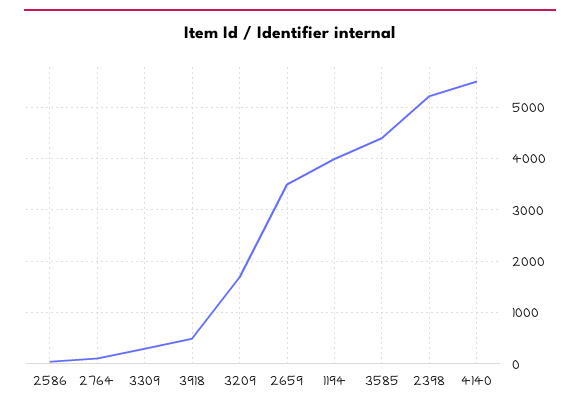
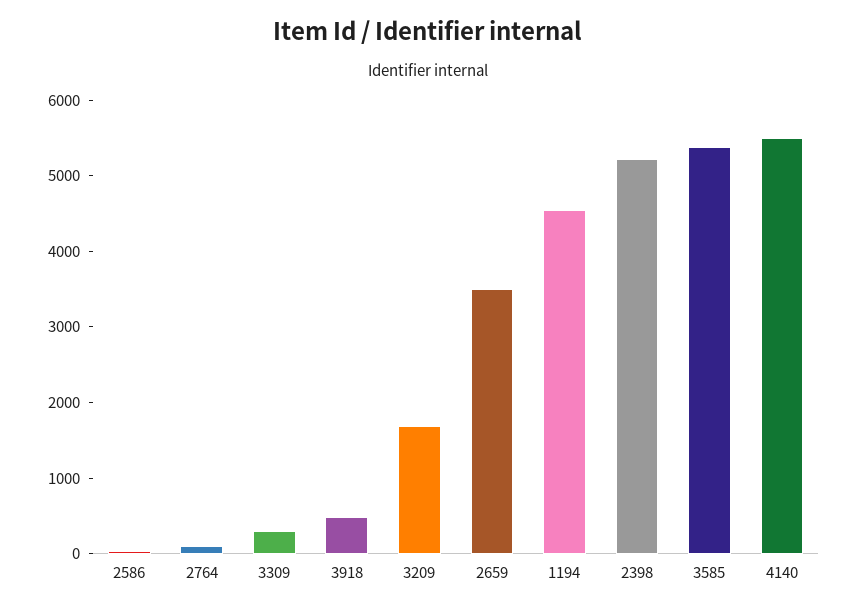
1194: 4000 -> 4600
3585: 4400 -> 5400

